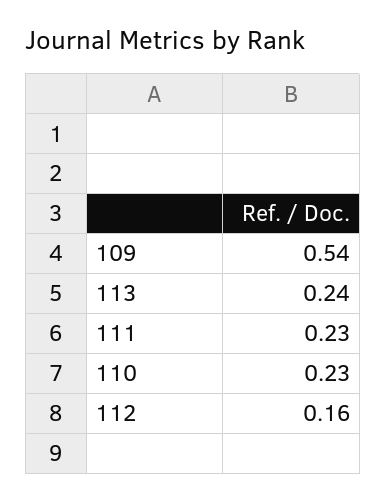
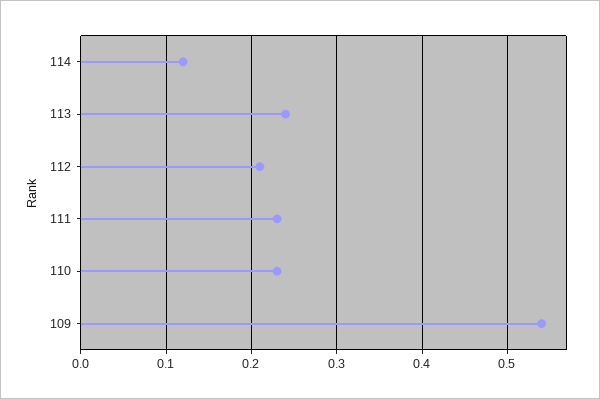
112: 0.16 -> 0.21
114: none -> 0.12

